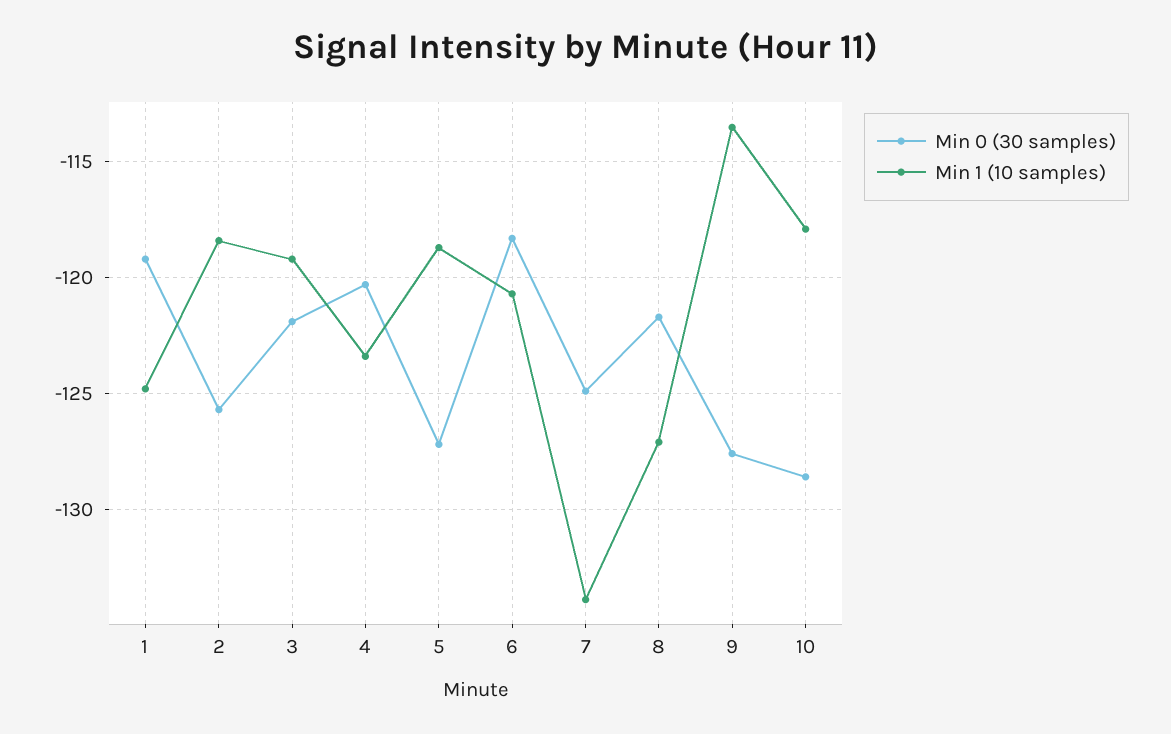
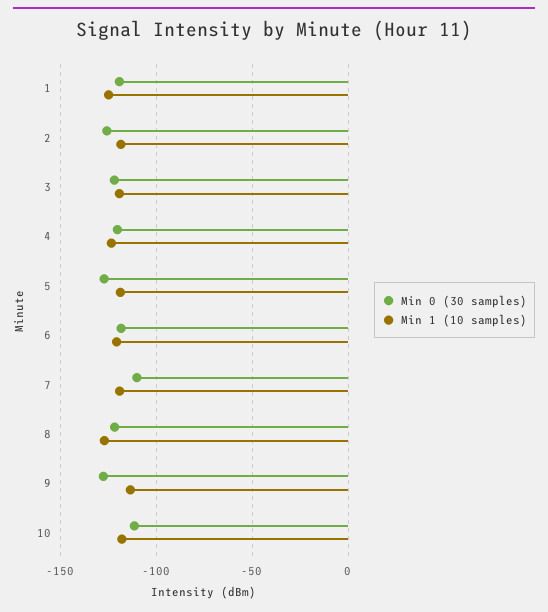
Min 0 (30 samples), 7: -125 -> -110
Min 1 (10 samples), 7: -134 -> -120
Min 0 (30 samples), 10: -128.5 -> -110

